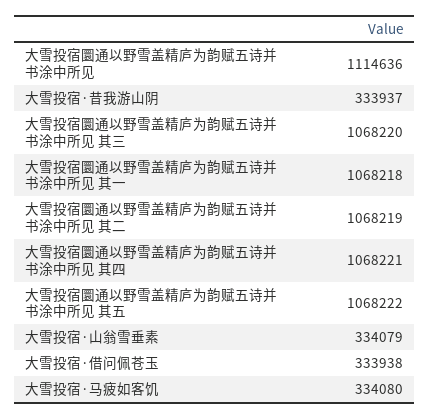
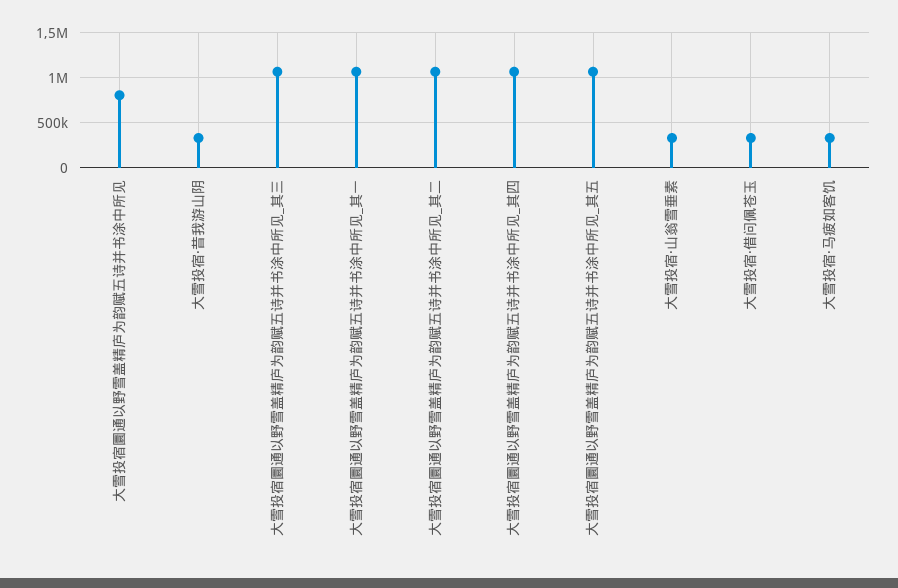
大雪投宿圜通以野雪盖精庐为韵赋五诗并书涂中所见: 1114636 -> 800000

